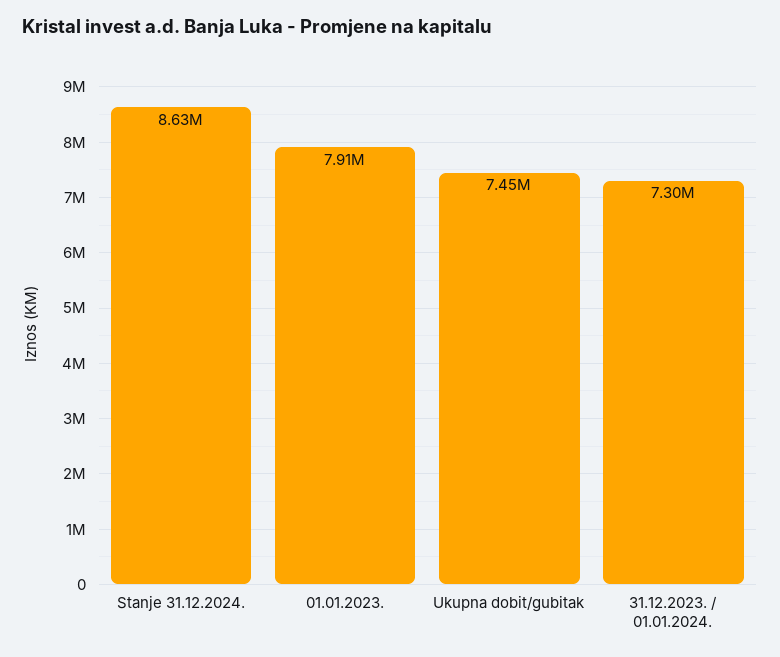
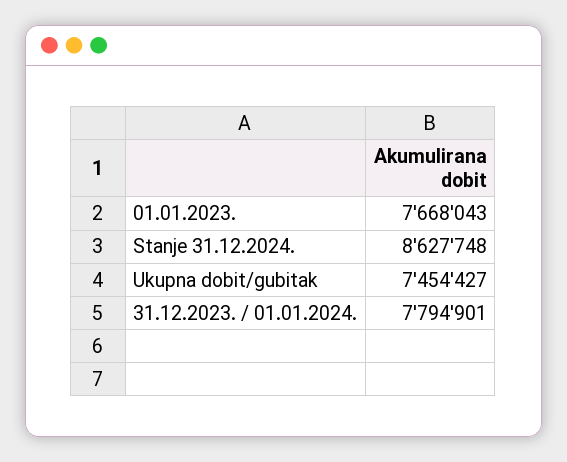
01.01.2023.: 7910000 -> 7668043
31.12.2023. / 01.01.2024.: 7300000 -> 7794901

